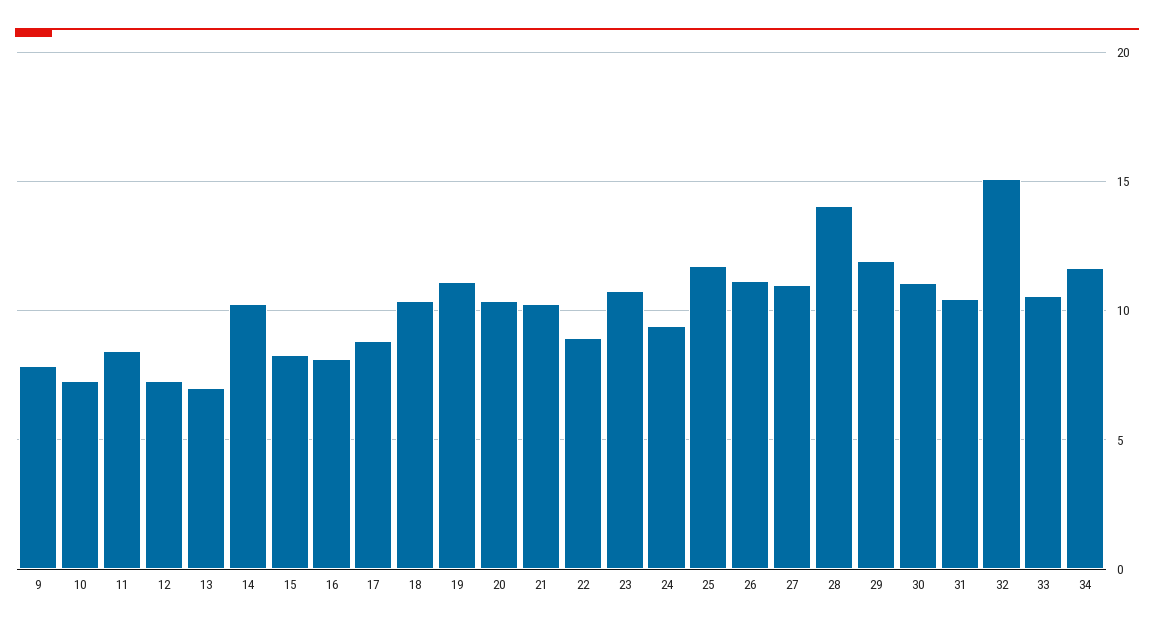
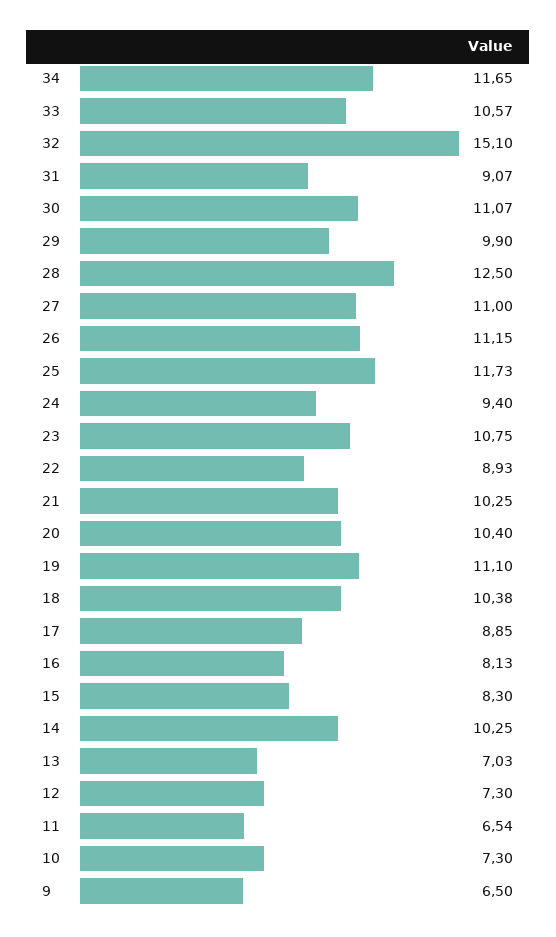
9: 8 -> 6.5
11: 8.5 -> 6.54
28: 14 -> 12.5
29: 12 -> 9.9
31: 10.5 -> 9.07

